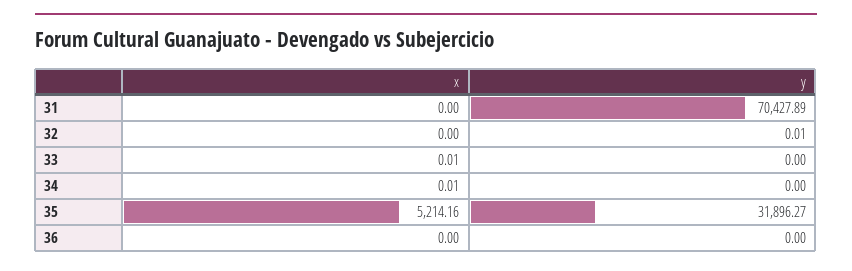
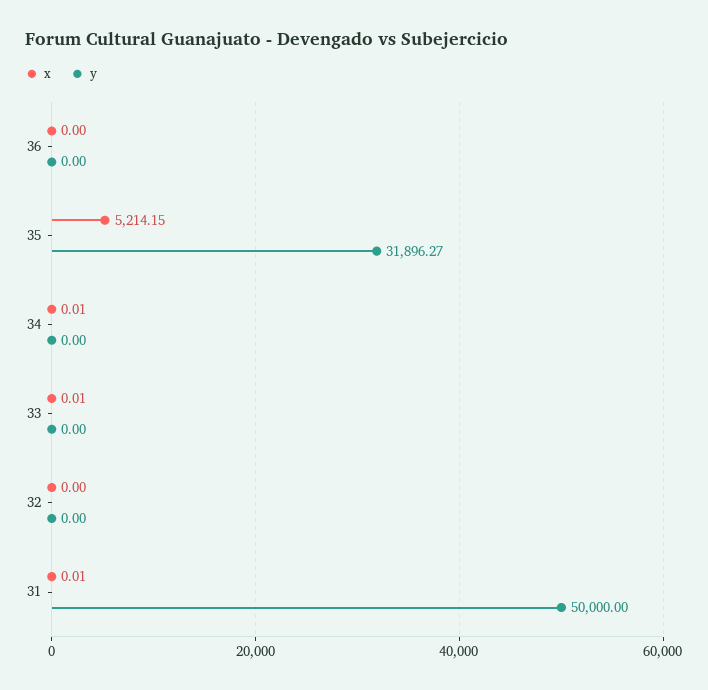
x, 31: 0 -> 0.01
y, 31: 70427.89 -> 50000
y, 32: 0.01 -> 0
x, 35: 5214.16 -> 5214.15

